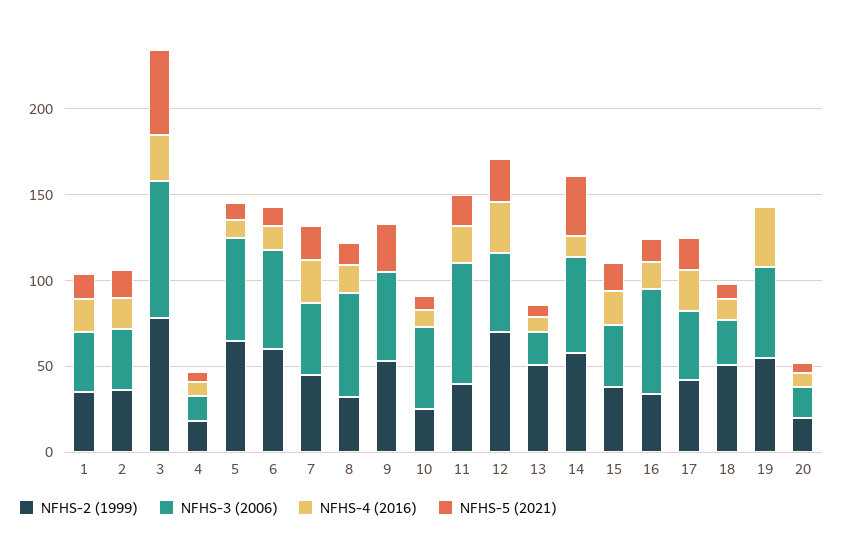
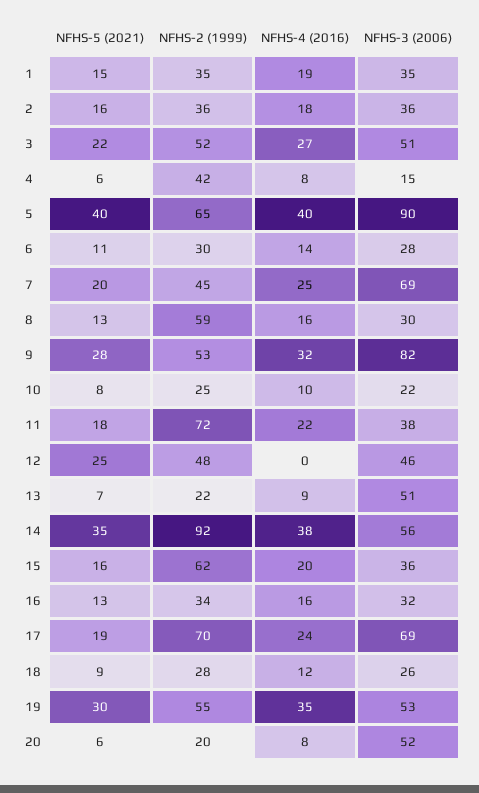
NFHS-2 (1999), 3: 80 -> 52
NFHS-3 (2006), 3: 80 -> 51
NFHS-5 (2021), 3: 50 -> 22
NFHS-2 (1999), 4: 20 -> 42
NFHS-3 (2006), 5: 60 -> 90
NFHS-4 (2016), 5: 10 -> 40
NFHS-5 (2021), 5: 10 -> 40
NFHS-2 (1999), 6: 60 -> 30
NFHS-3 (2006), 6: 60 -> 28
NFHS-3 (2006), 7: 40 -> 69
NFHS-2 (1999), 8: 30 -> 59
NFHS-3 (2006), 8: 60 -> 30
NFHS-3 (2006), 9: 50 -> 82
NFHS-4 (2016), 9: 0 -> 32
NFHS-3 (2006), 10: 50 -> 22
NFHS-2 (1999), 11: 40 -> 72
NFHS-3 (2006), 11: 70 -> 38
NFHS-2 (1999), 12: 70 -> 48
NFHS-4 (2016), 12: 30 -> 0
NFHS-2 (1999), 13: 50 -> 22
NFHS-3 (2006), 13: 20 -> 51
NFHS-2 (1999), 14: 60 -> 92
NFHS-4 (2016), 14: 10 -> 38
NFHS-2 (1999), 15: 40 -> 62
NFHS-3 (2006), 16: 60 -> 32
NFHS-2 (1999), 17: 40 -> 70
NFHS-3 (2006), 17: 40 -> 69
NFHS-2 (1999), 18: 50 -> 28
NFHS-5 (2021), 19: 0 -> 30
NFHS-3 (2006), 20: 20 -> 52

